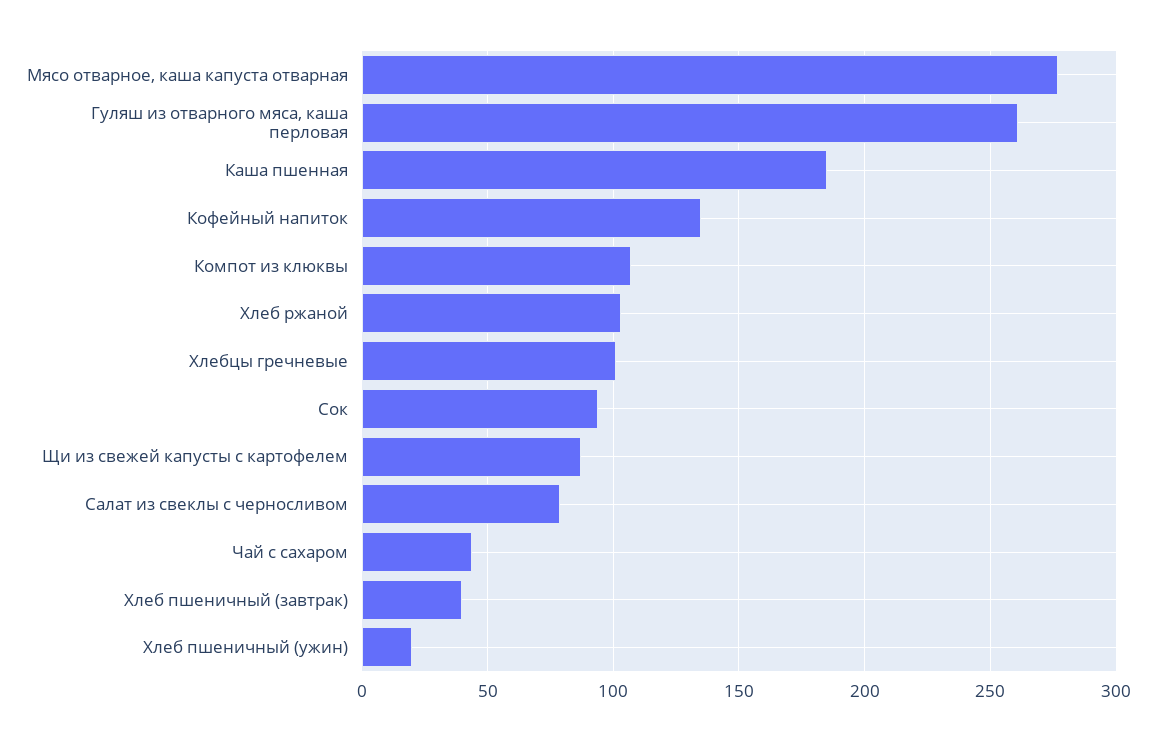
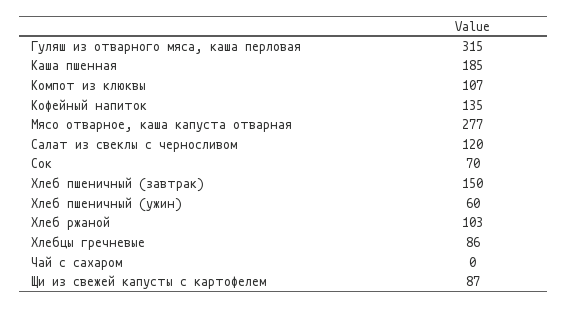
Гуляш из отварного мяса, каша перловая: 260 -> 315
Хлебцы гречневые: 100 -> 86
Сок: 95 -> 70
Салат из свеклы с черносливом: 80 -> 120
Чай с сахаром: 45 -> 0
Хлеб пшеничный (завтрак): 40 -> 150
Хлеб пшеничный (ужин): 20 -> 60

